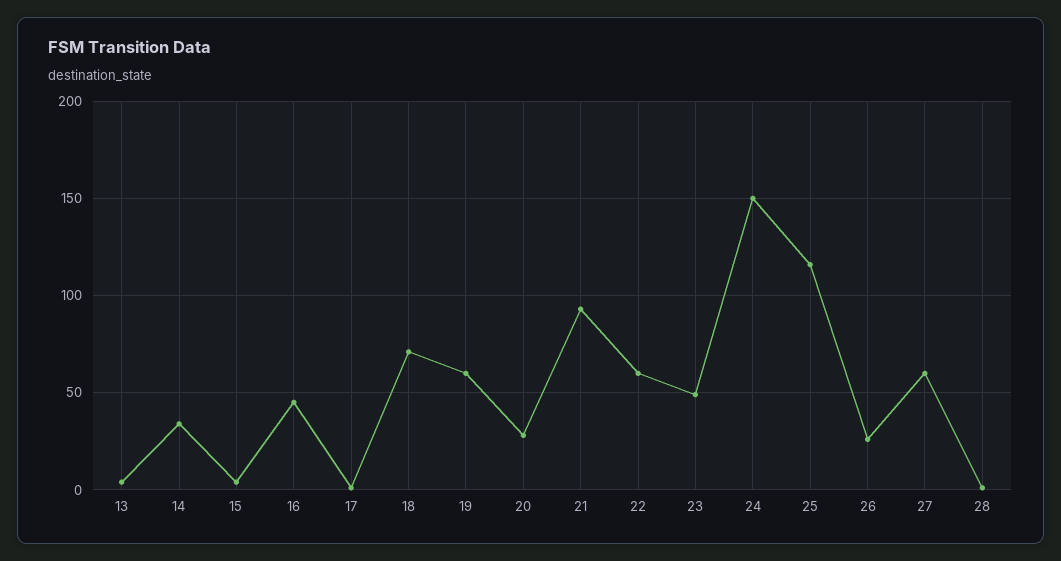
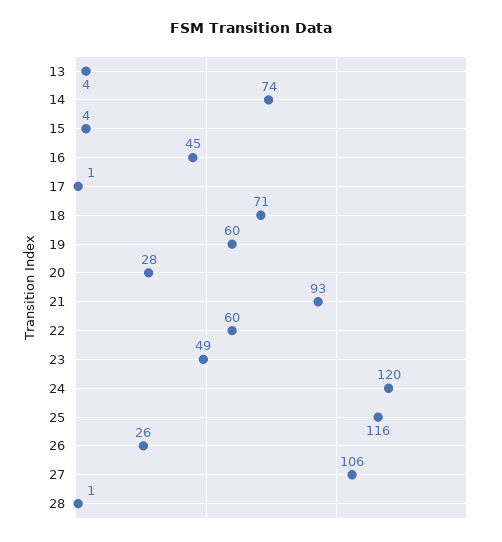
14: 35 -> 74
24: 150 -> 120
27: 60 -> 106

